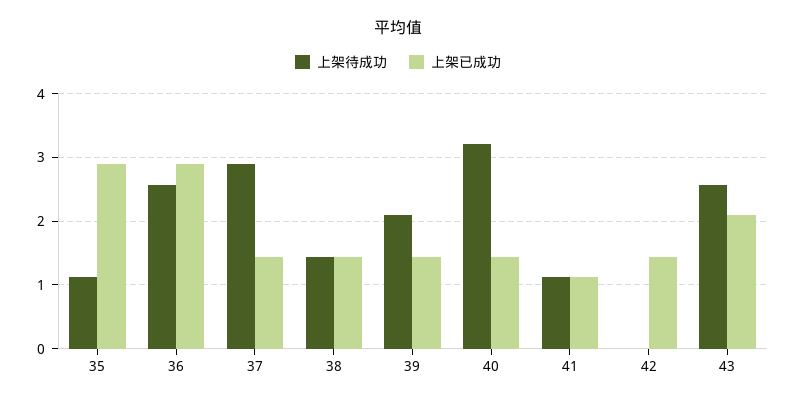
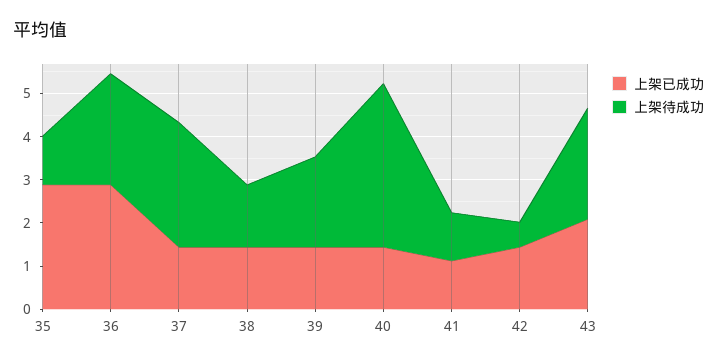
上架待成功, 40: 3.2 -> 3.8
上架待成功, 42: 0 -> 0.6

